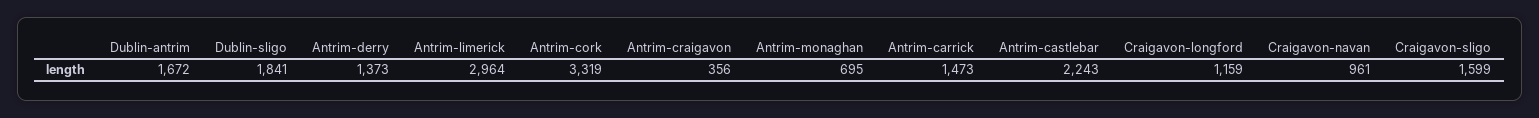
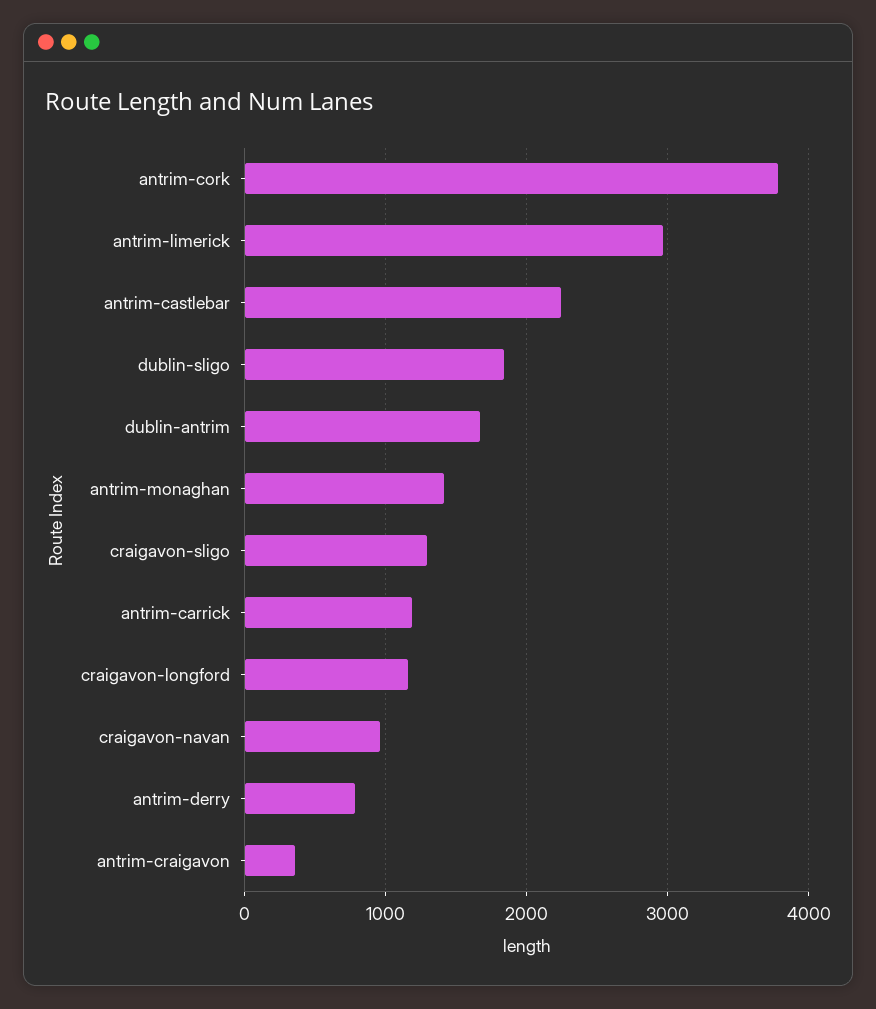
Antrim-derry: 1373 -> 800
Antrim-cork: 3319 -> 3800
Antrim-monaghan: 695 -> 1400
Antrim-carrick: 1473 -> 1200
Craigavon-sligo: 1599 -> 1300

